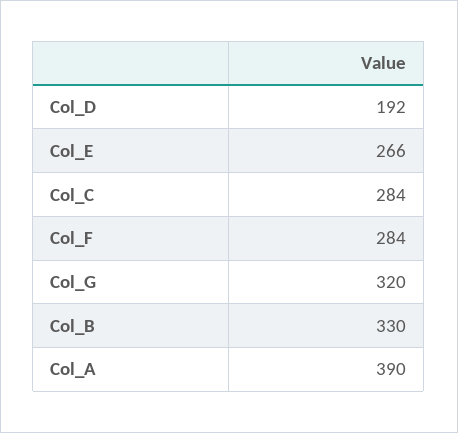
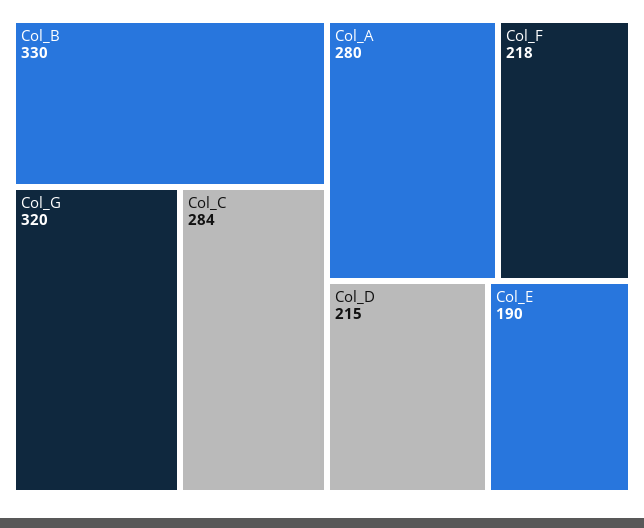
Col_D: 192 -> 215
Col_E: 266 -> 190
Col_F: 284 -> 218
Col_A: 390 -> 280

